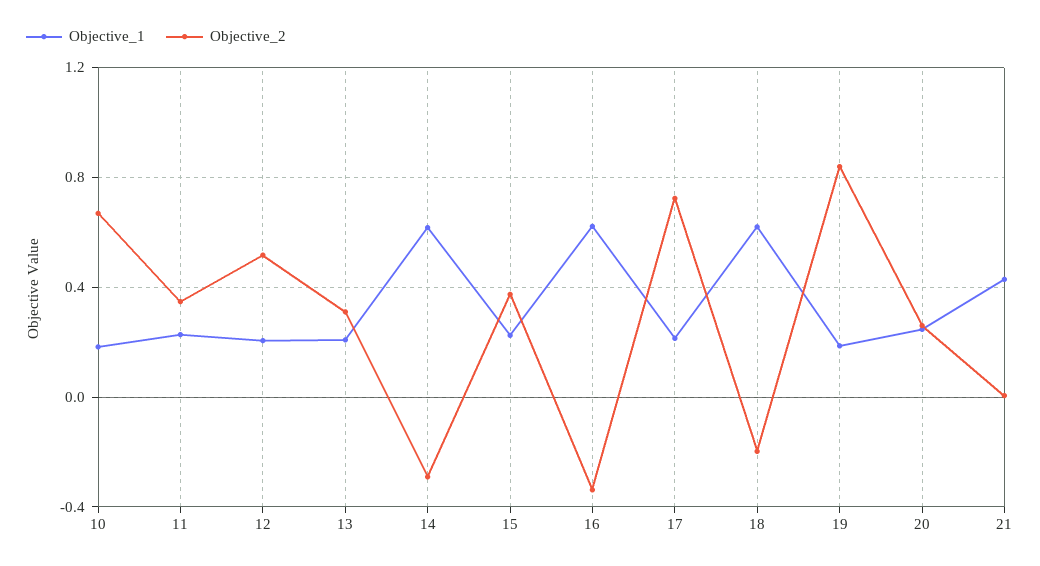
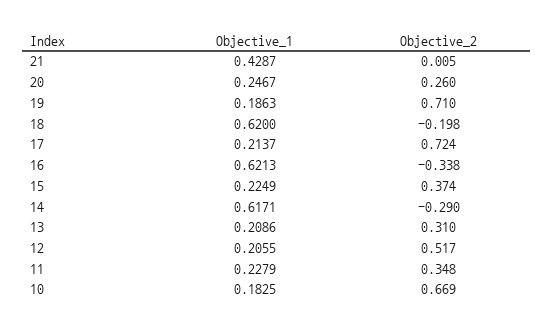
Objective_2, 19: 0.85 -> 0.71

